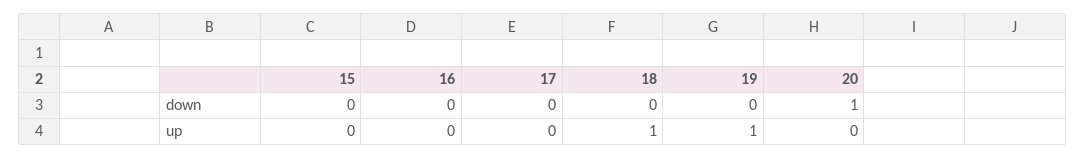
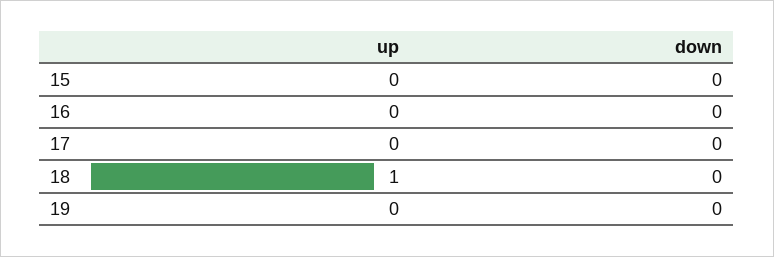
20, down: 1 -> none
19, up: 1 -> 0
20, up: 0 -> none

